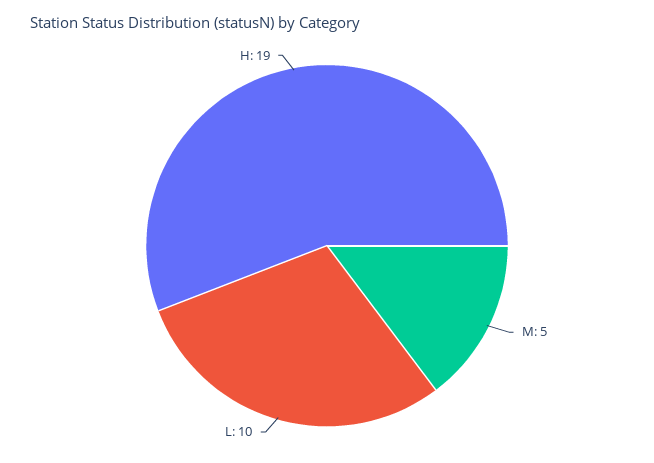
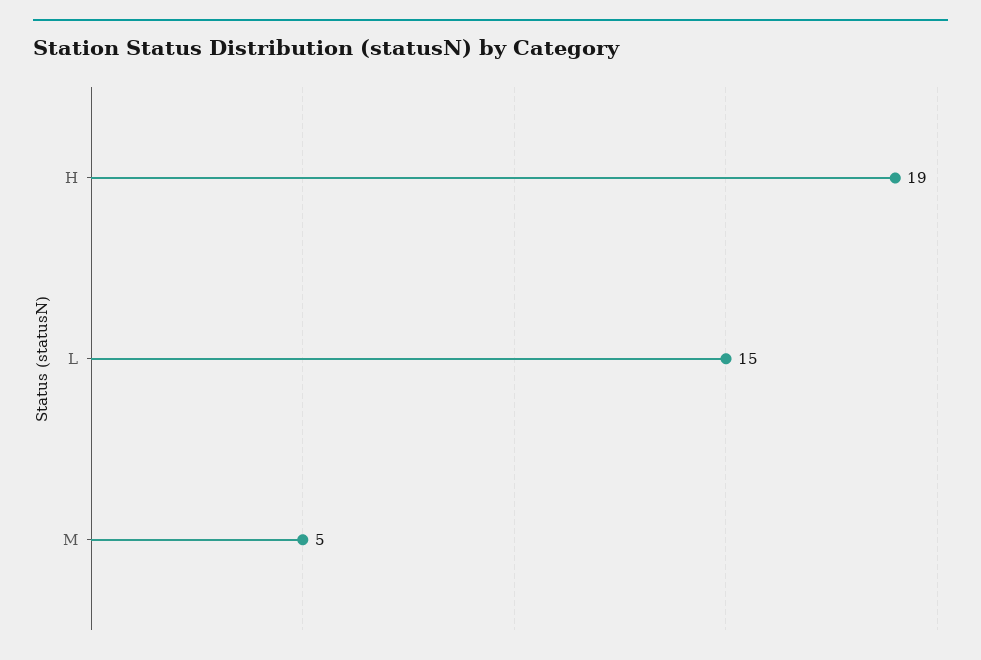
L: 10 -> 15

